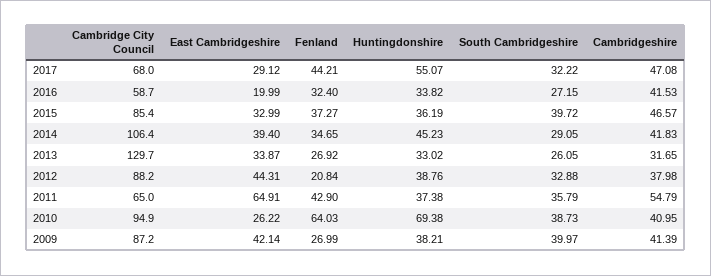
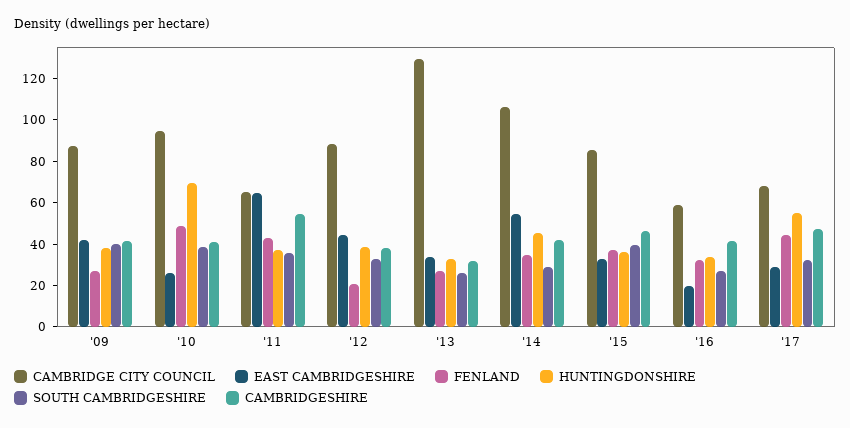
East Cambridgeshire, 2014: 39.4 -> 55
Fenland, 2010: 64.03 -> 50

